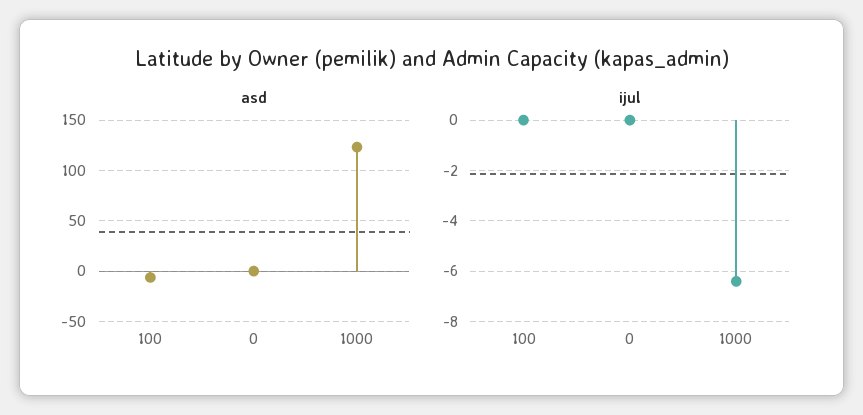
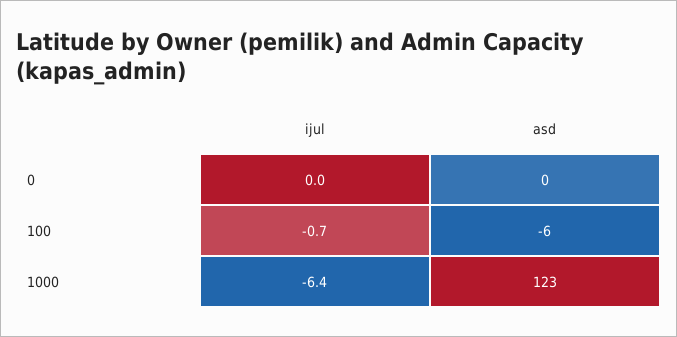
ijul, 100: 0 -> -0.7

